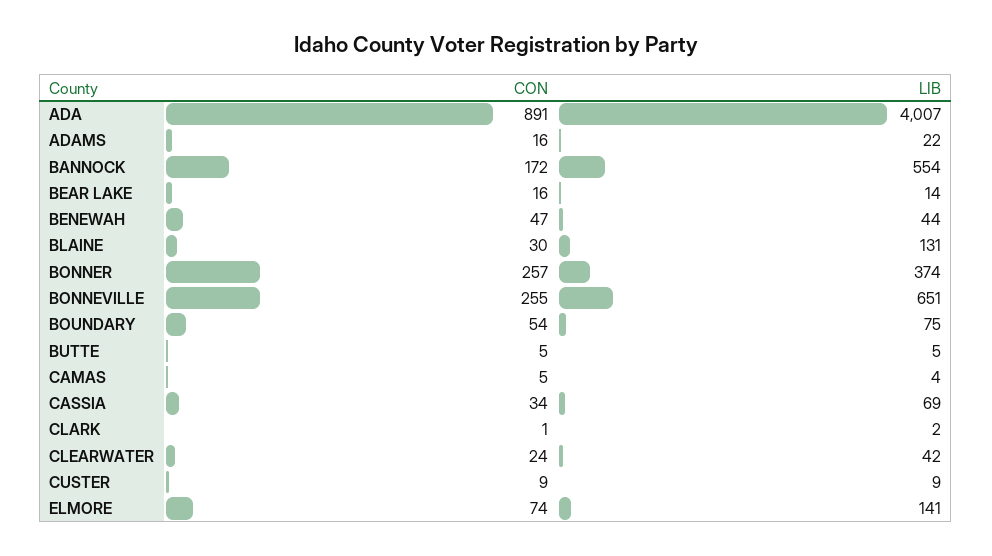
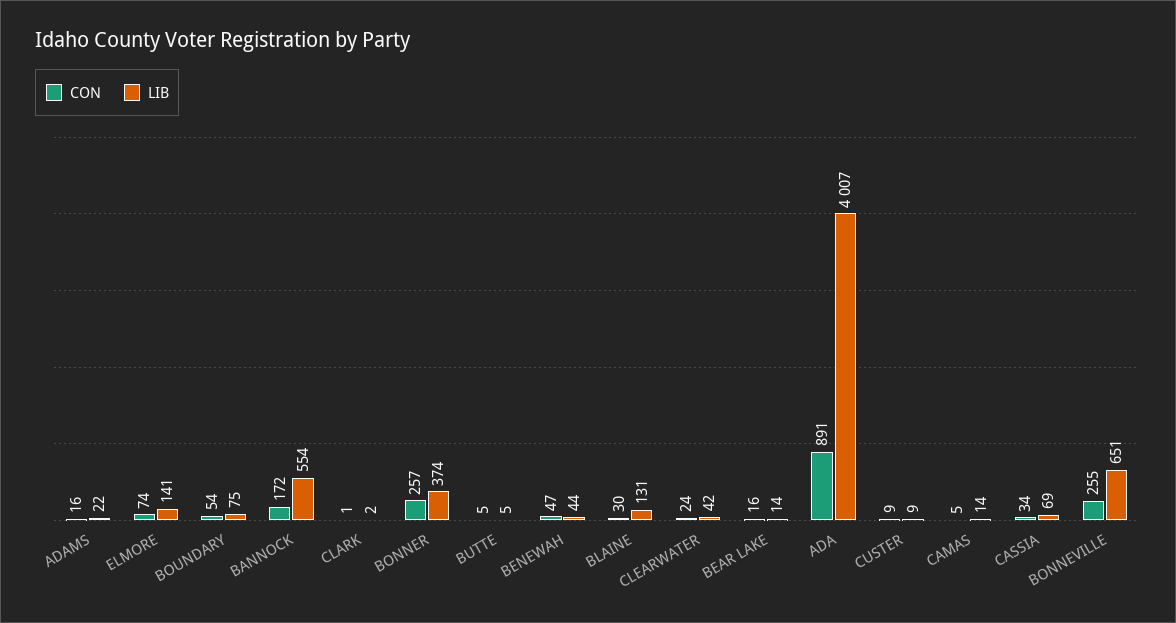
LIB, CAMAS: 4 -> 14

